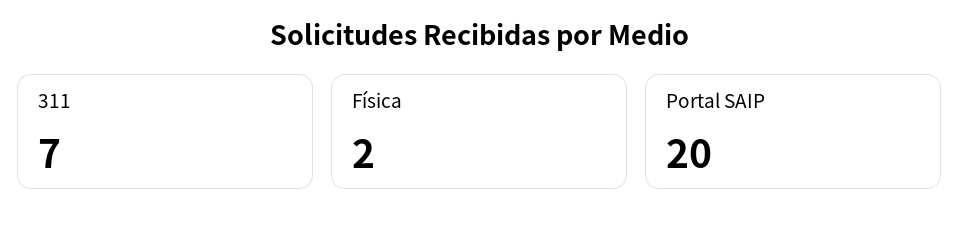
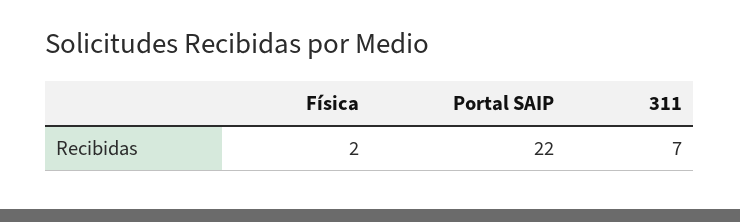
Portal SAIP: 20 -> 22

